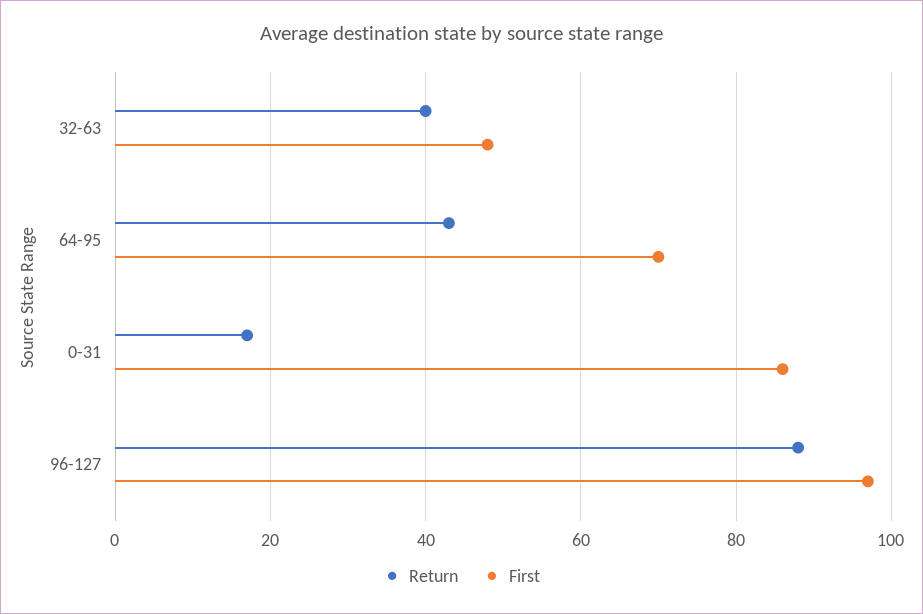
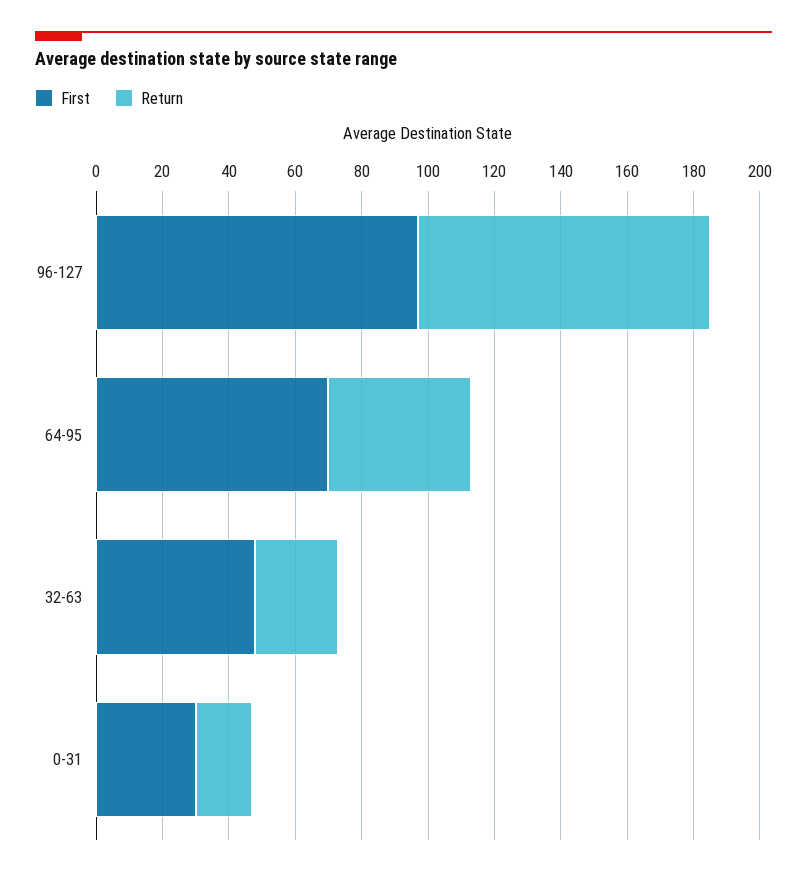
Return, 32-63: 40 -> 25
First, 0-31: 85 -> 30

